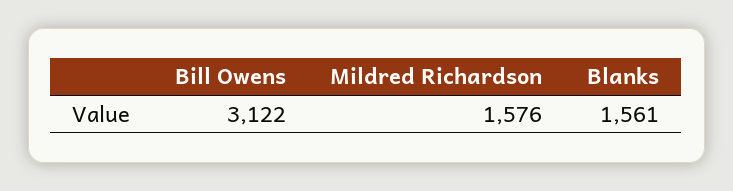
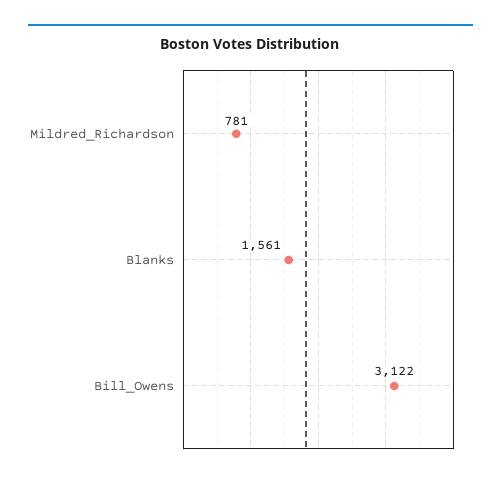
Mildred Richardson: 1576 -> 781

